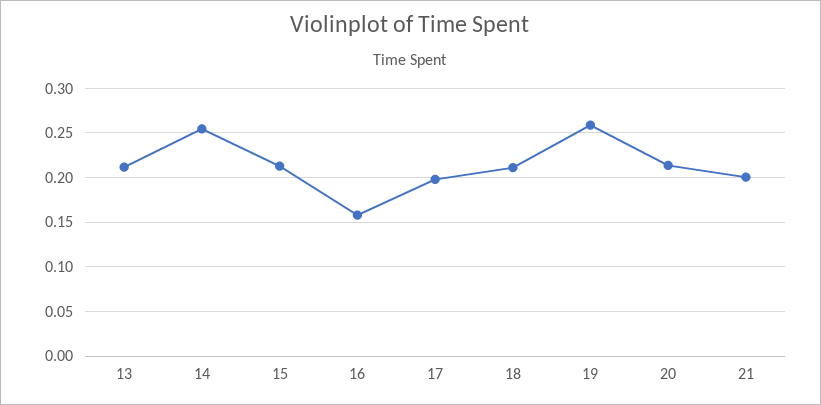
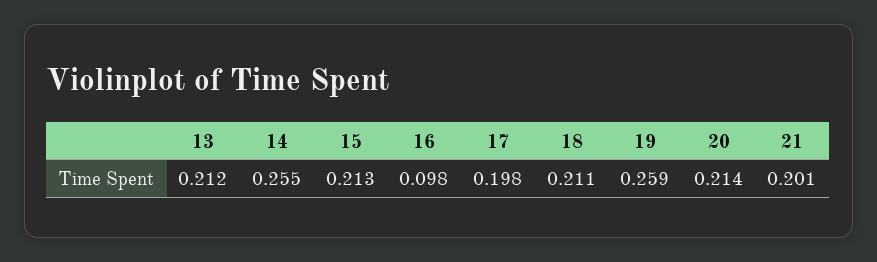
16: 0.16 -> 0.098

